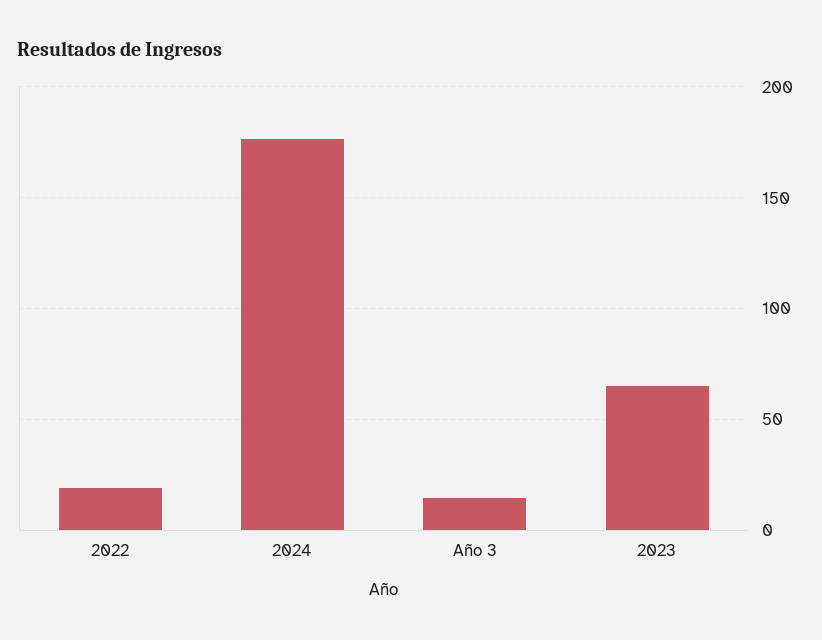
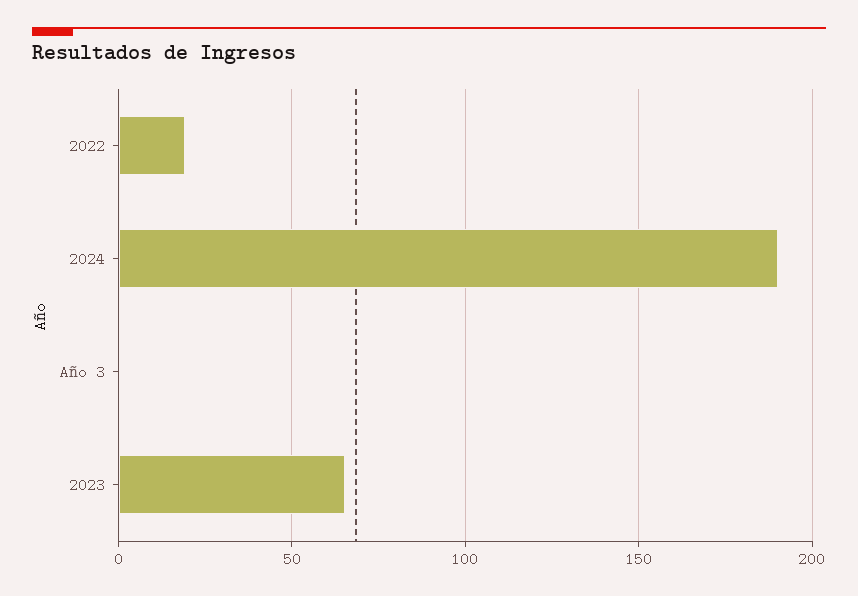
2024: 175 -> 190
Año 3: 15 -> 0

